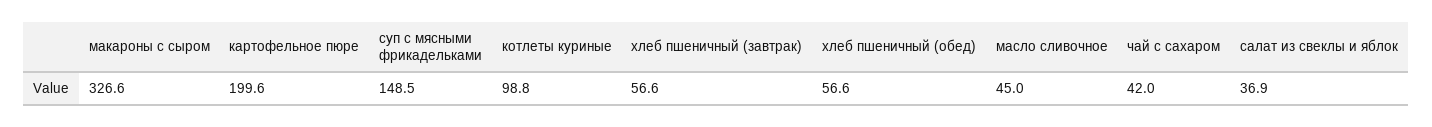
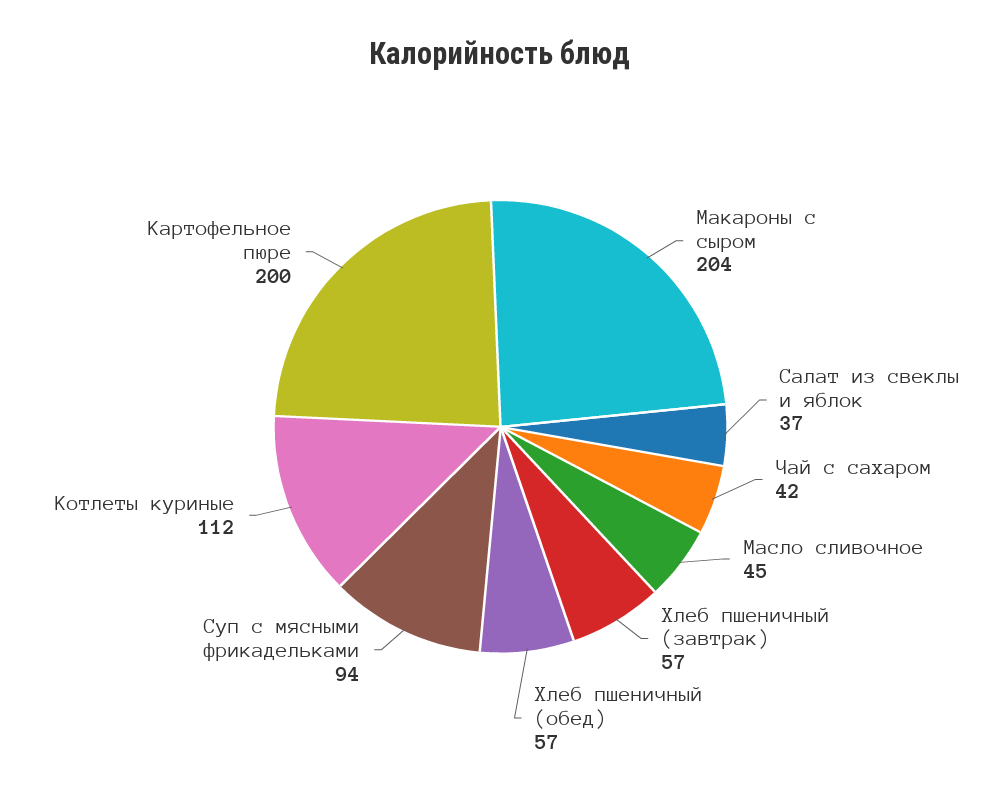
макароны с сыром: 326.6 -> 204
суп с мясными фрикадельками: 148.5 -> 94
котлеты куриные: 98.8 -> 112

